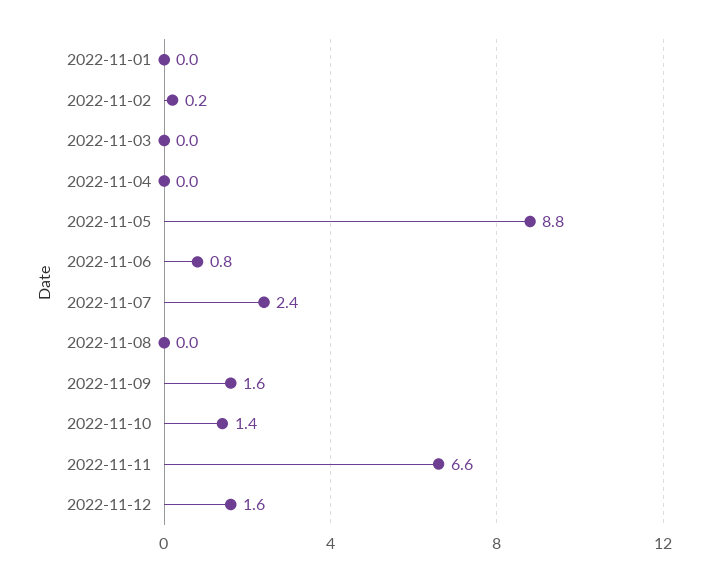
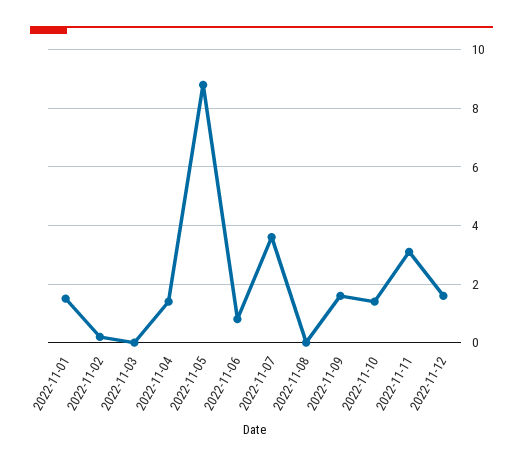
2022-11-01: 0 -> 1.5
2022-11-04: 0 -> 1.5
2022-11-07: 2.4 -> 3.5
2022-11-11: 6.6 -> 3

